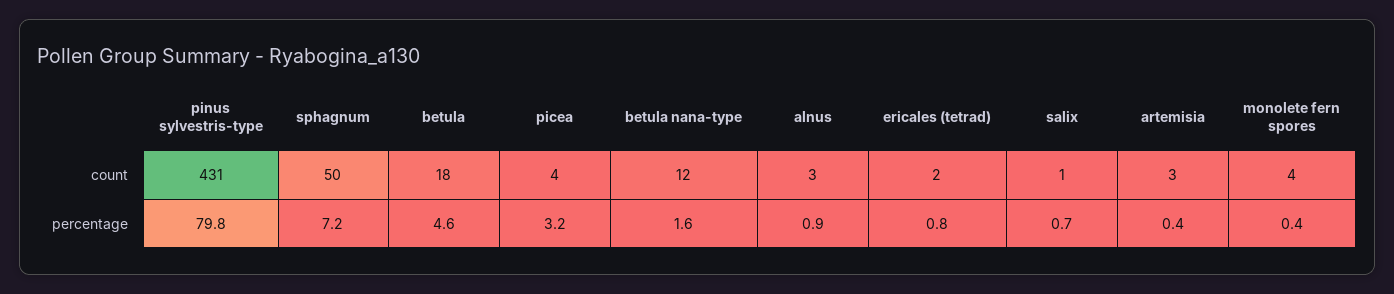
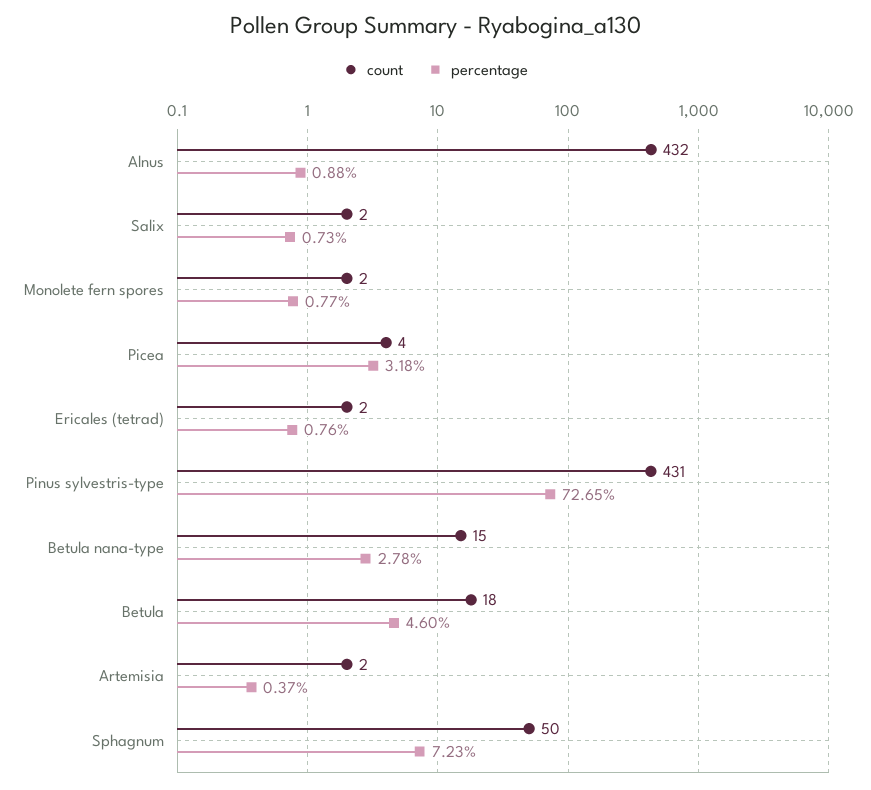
count, betula nana-type: 12 -> 15
count, alnus: 3 -> 432
count, salix: 1 -> 2
count, artemisia: 3 -> 2
count, monolete fern spores: 4 -> 2
percentage, pinus sylvestris-type: 79.8 -> 72.65
percentage, betula nana-type: 1.6 -> 2.78
percentage, monolete fern spores: 0.4 -> 0.77

